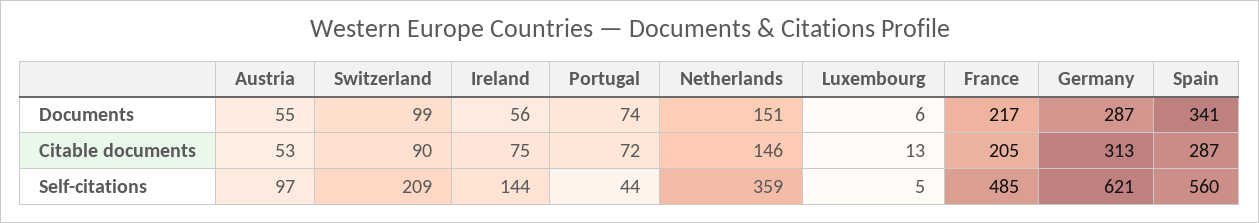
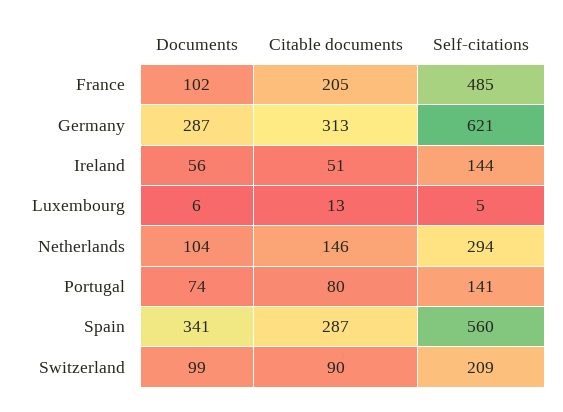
Austria, Documents: 55 -> none
Netherlands, Documents: 151 -> 104
France, Documents: 217 -> 102
Austria, Citable documents: 53 -> none
Ireland, Citable documents: 75 -> 51
Portugal, Citable documents: 72 -> 80
Austria, Self-citations: 97 -> none
Portugal, Self-citations: 44 -> 141
Netherlands, Self-citations: 359 -> 294

